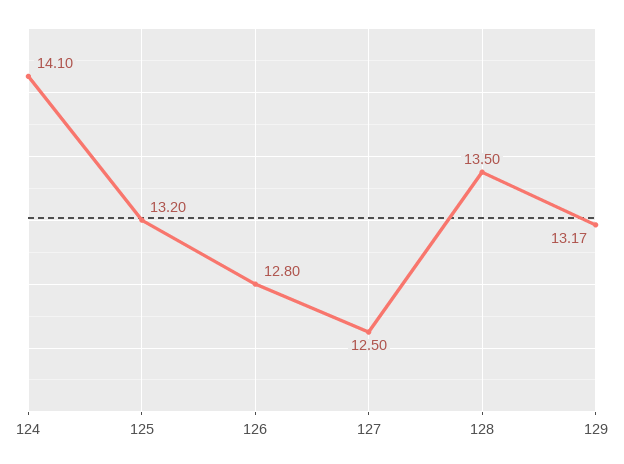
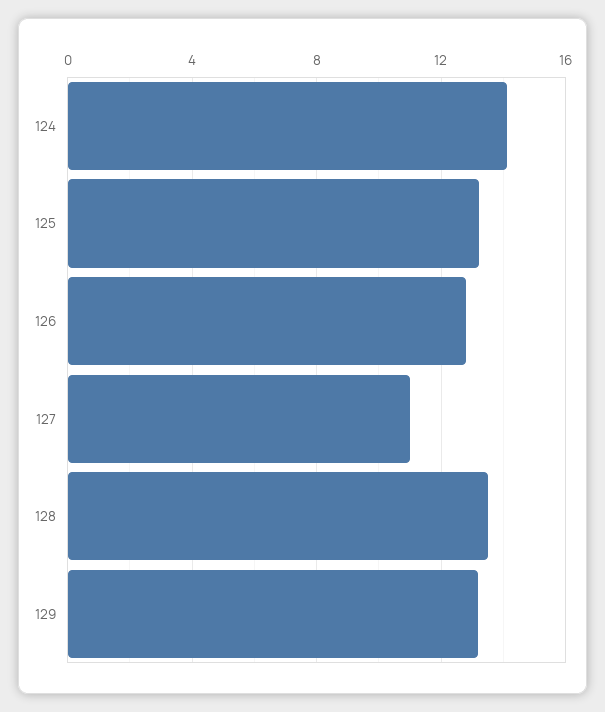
127: 12.5 -> 11

